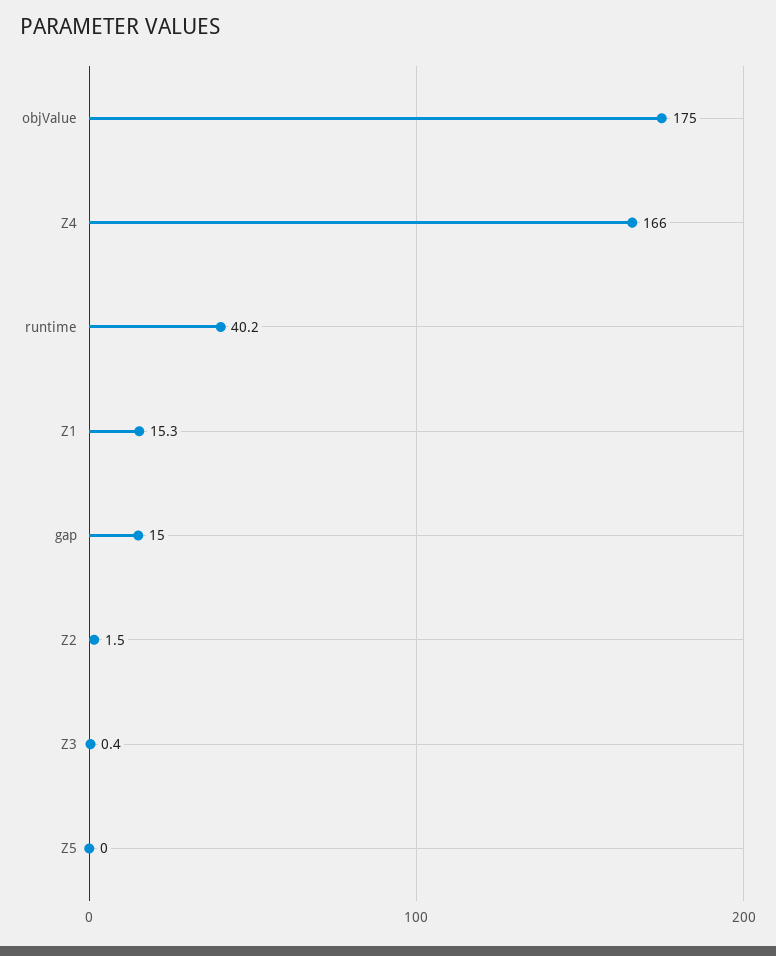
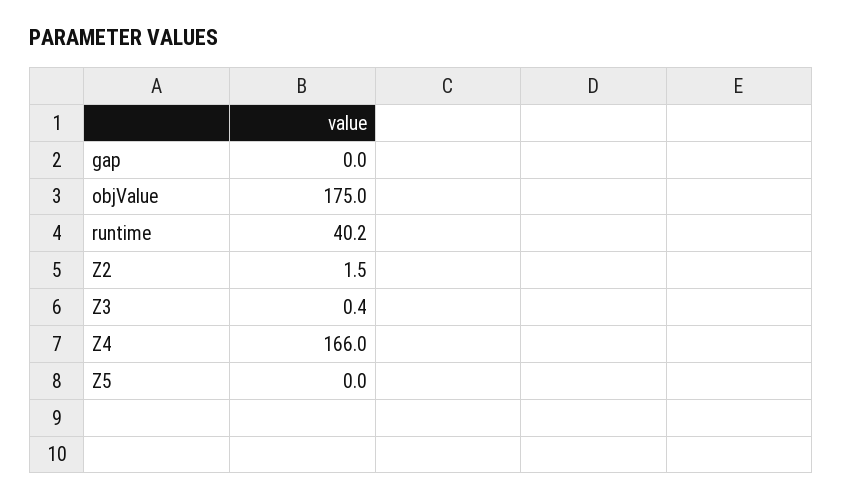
Z1: 15.3 -> none
gap: 15 -> 0

